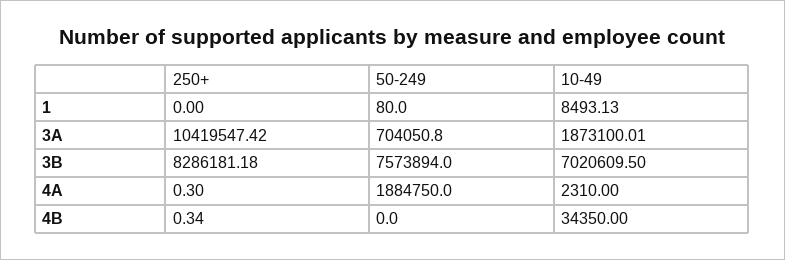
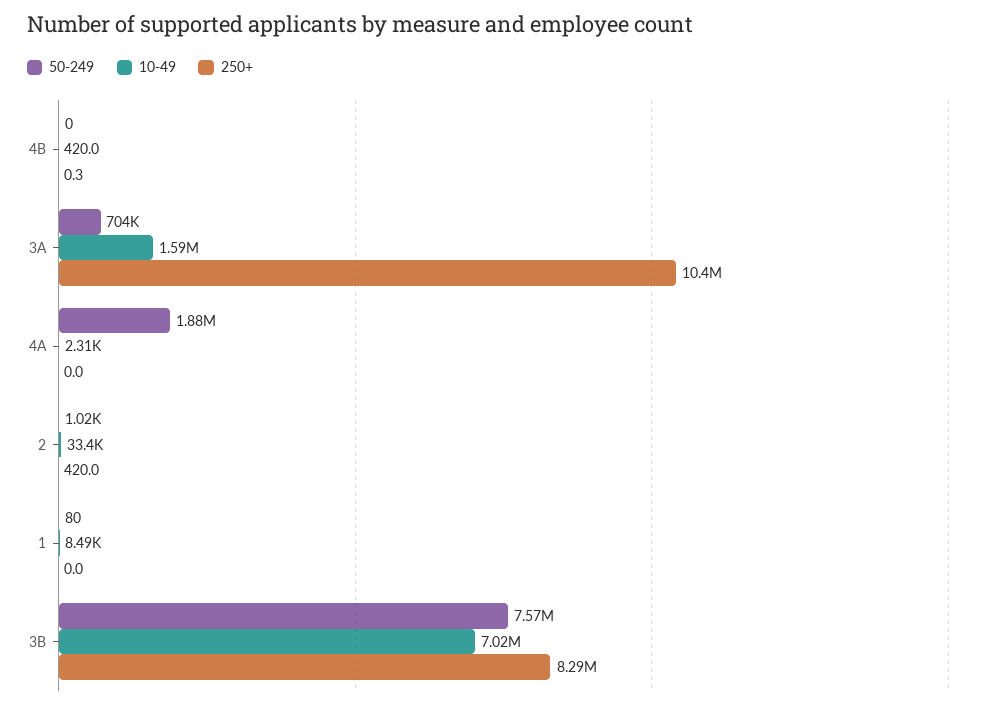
10-49, 3A: 1873100.01 -> 1590000
250+, 4A: 0.3 -> 0
10-49, 4B: 34350 -> 420
50-249, 2: none -> 1020
10-49, 2: none -> 33400
250+, 2: none -> 420

